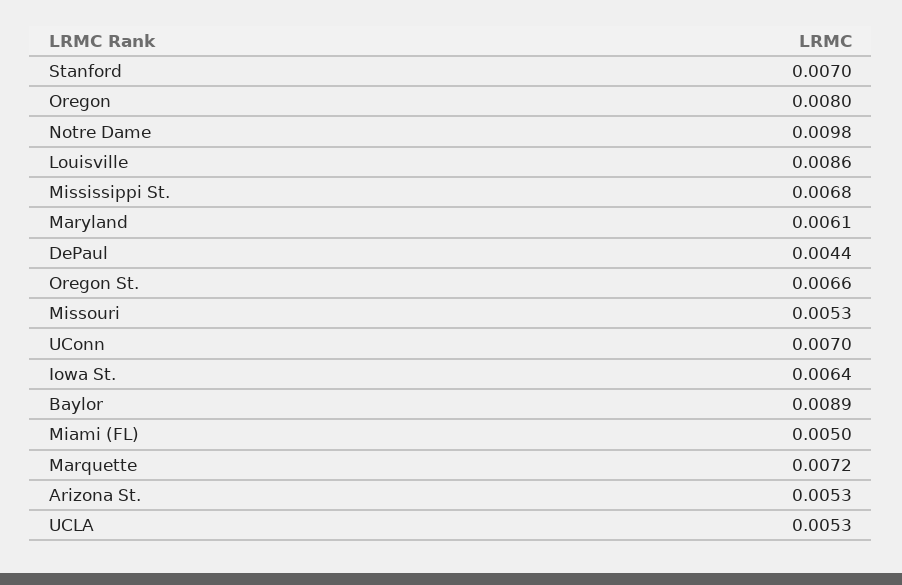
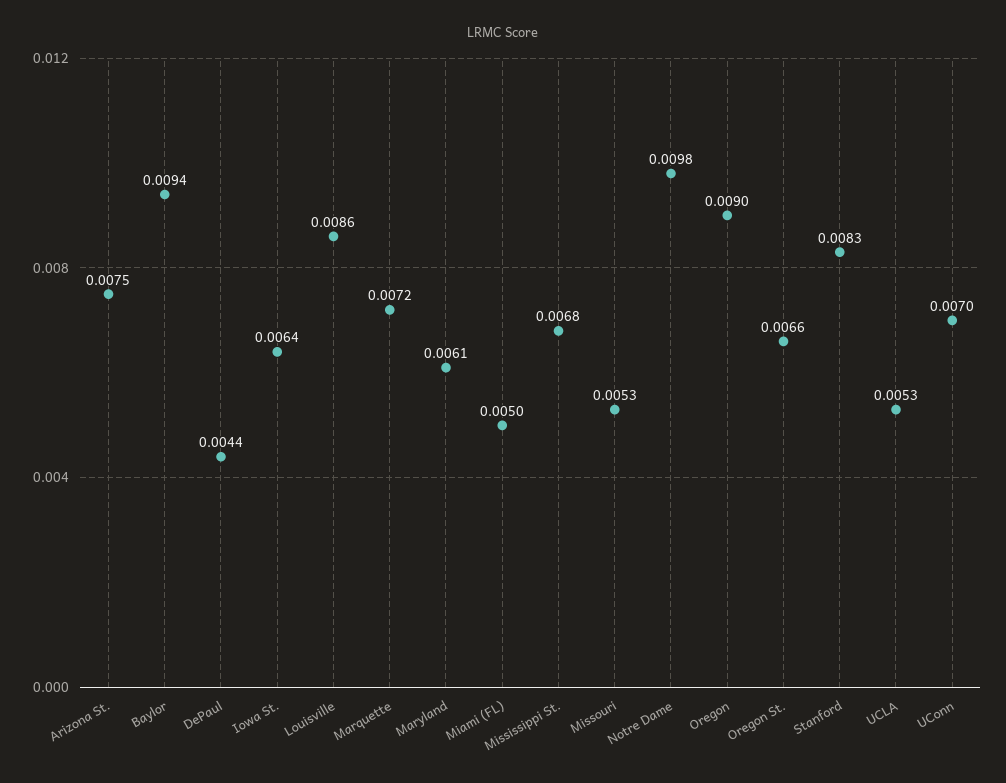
Stanford: 0.007 -> 0.0083
Oregon: 0.008 -> 0.009
Baylor: 0.0089 -> 0.0094
Arizona St.: 0.0053 -> 0.0075

